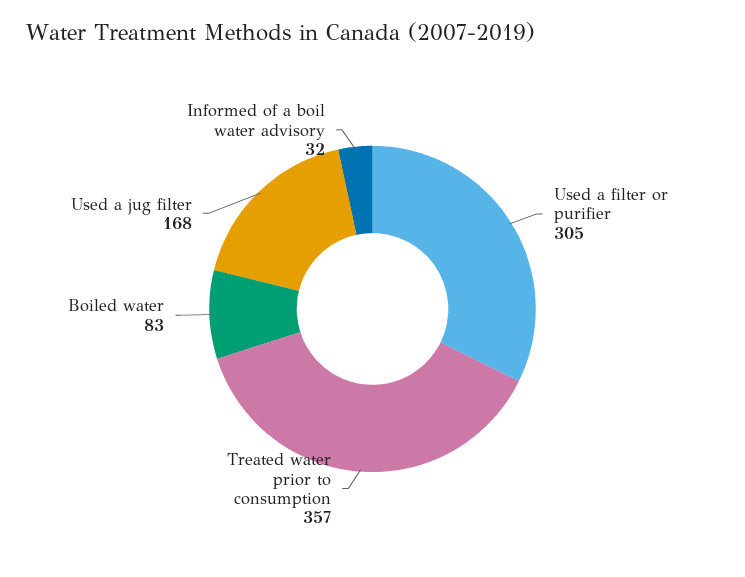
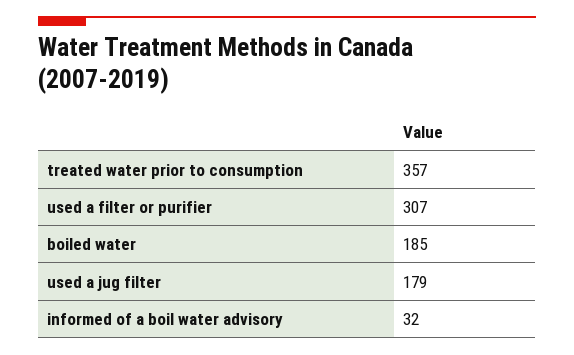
Used a filter or purifier: 305 -> 307
Boiled water: 83 -> 185
Used a jug filter: 168 -> 179

